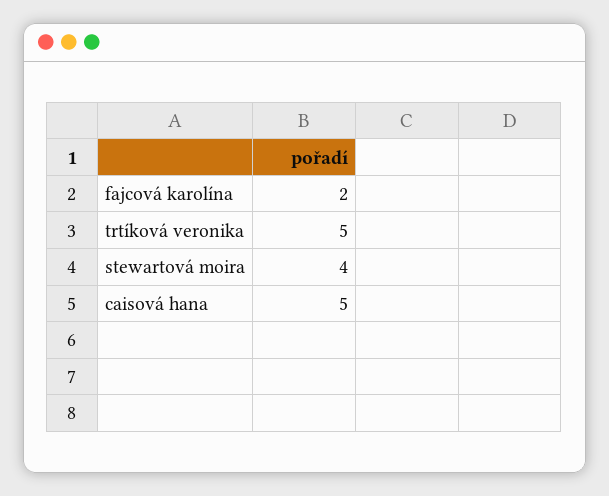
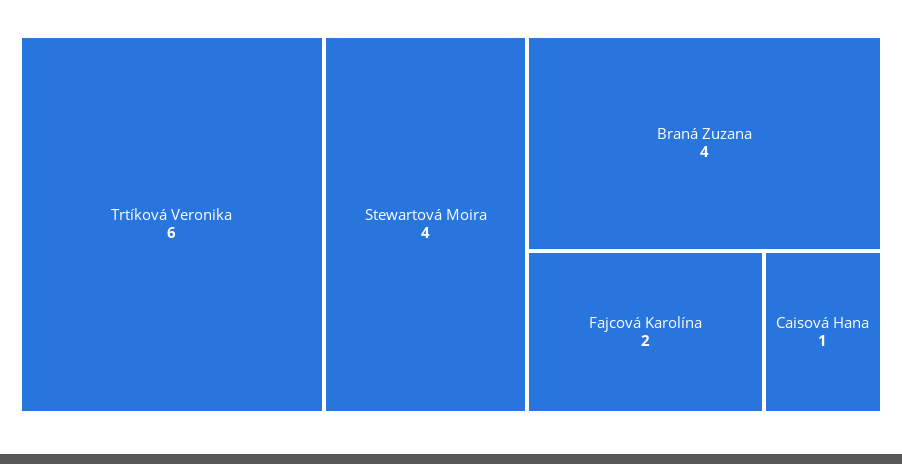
trtíková veronika: 5 -> 6
caisová hana: 5 -> 1
Braná Zuzana: none -> 4

